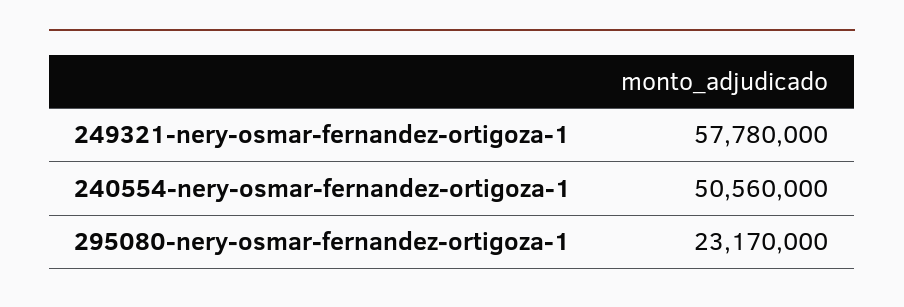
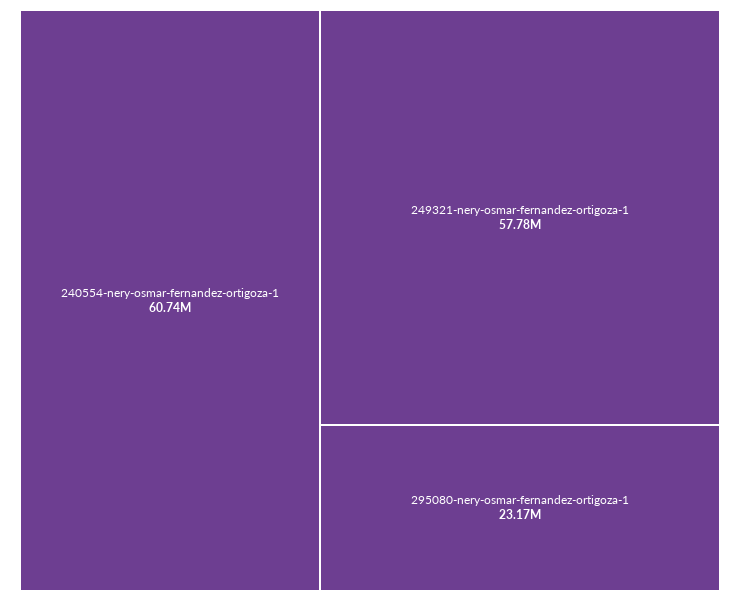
240554-nery-osmar-fernandez-ortigoza-1: 50560000 -> 60740000

